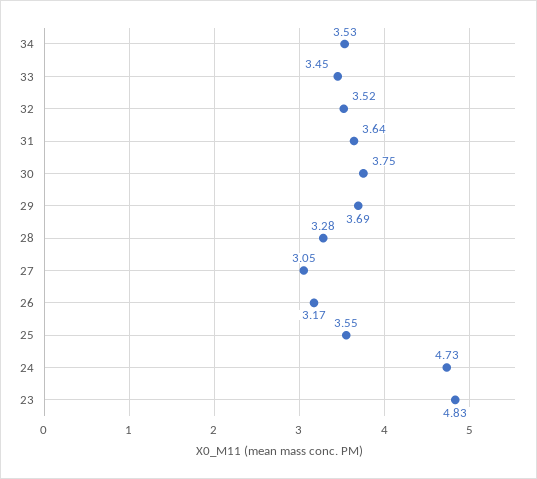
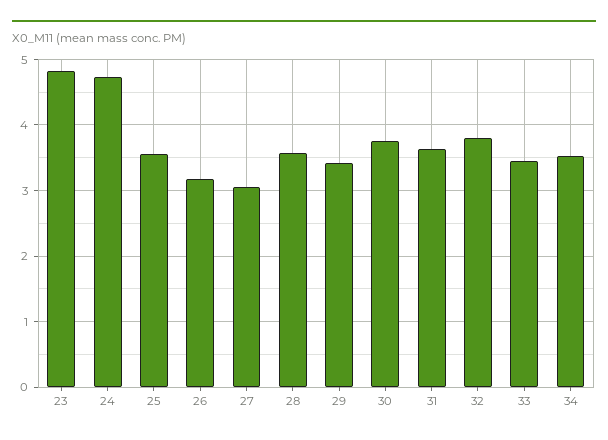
32: 3.52 -> 3.8
29: 3.69 -> 3.4
28: 3.28 -> 3.6

